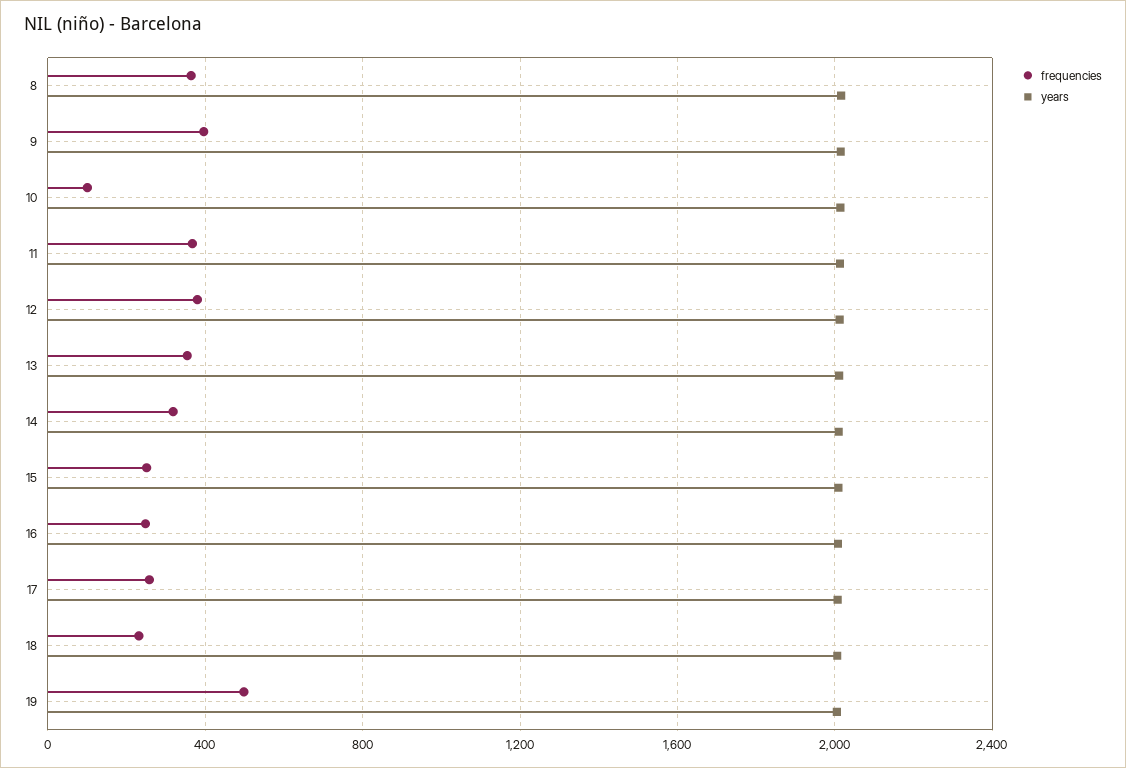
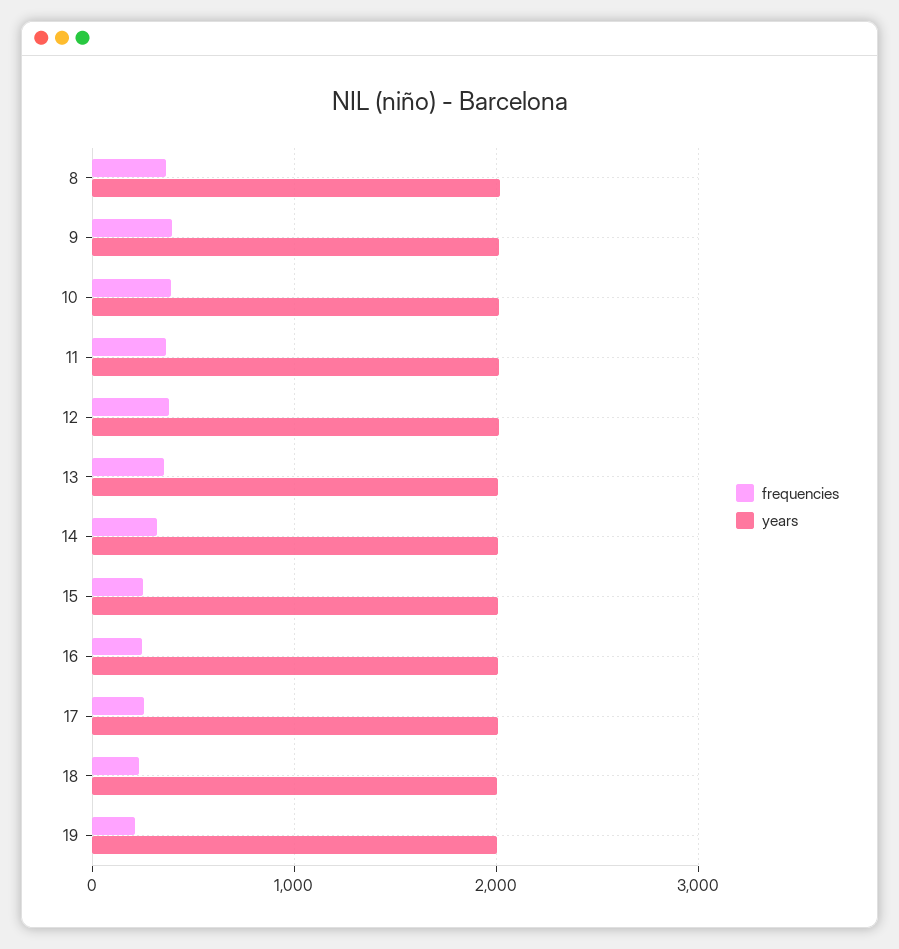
frequencies, 10: 100 -> 400
frequencies, 19: 500 -> 200

